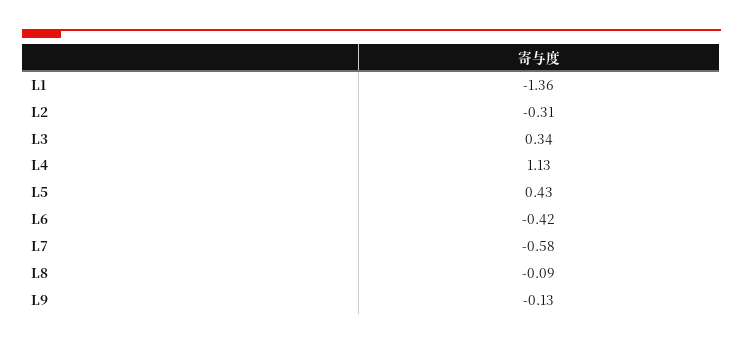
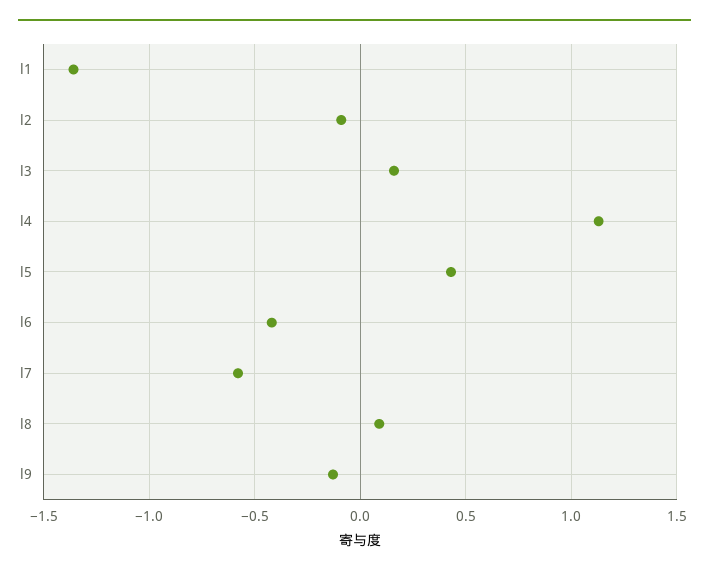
L2: -0.31 -> -0.1
L3: 0.34 -> 0.15
L8: -0.09 -> 0.1

